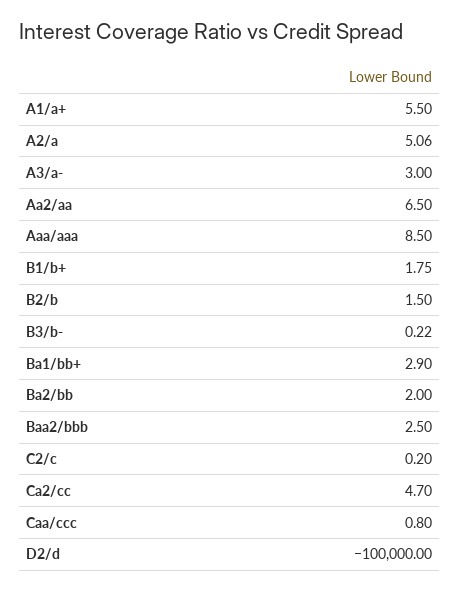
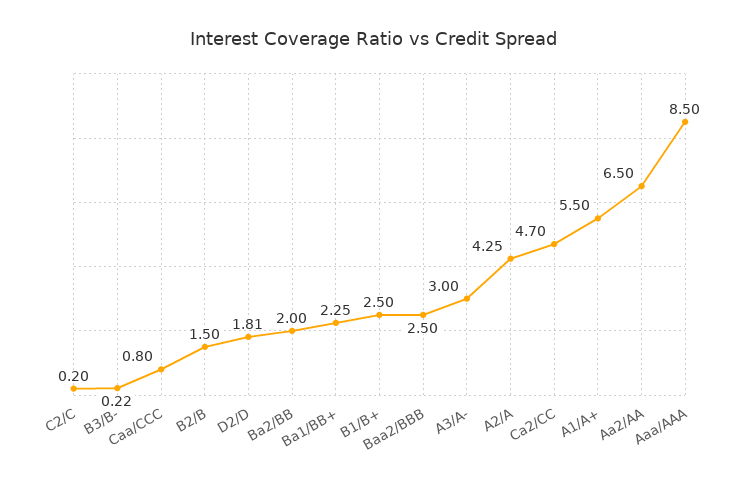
A2/a: 5.06 -> 4.25
B1/b+: 1.75 -> 2.5
Ba1/bb+: 2.9 -> 2.25
D2/d: -100000 -> 1.81

